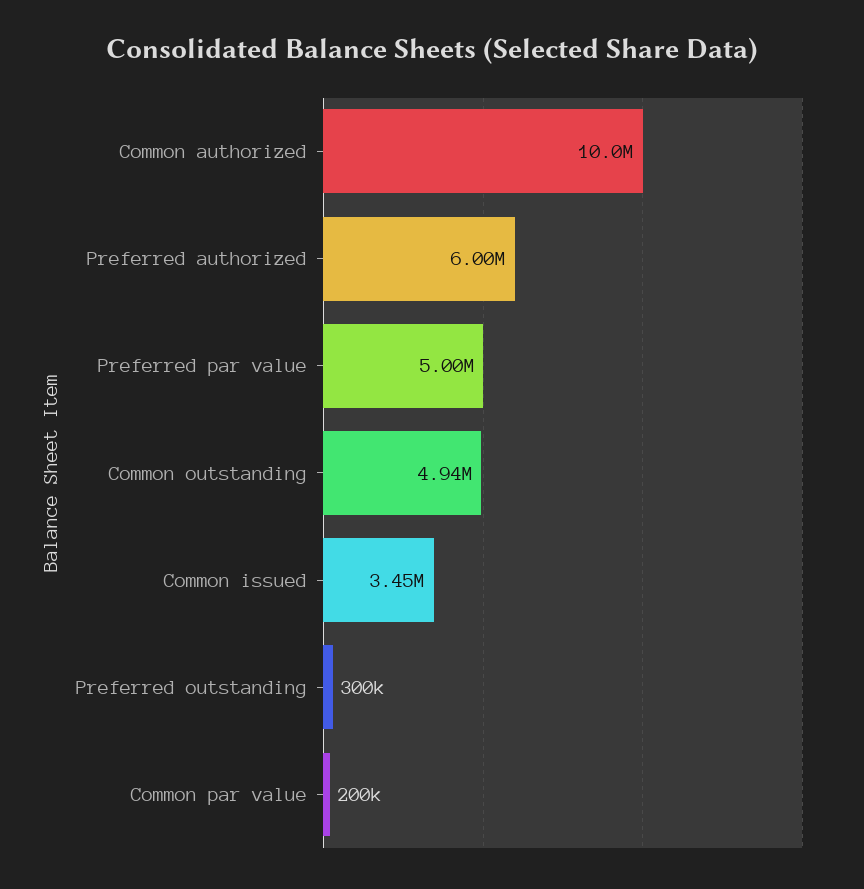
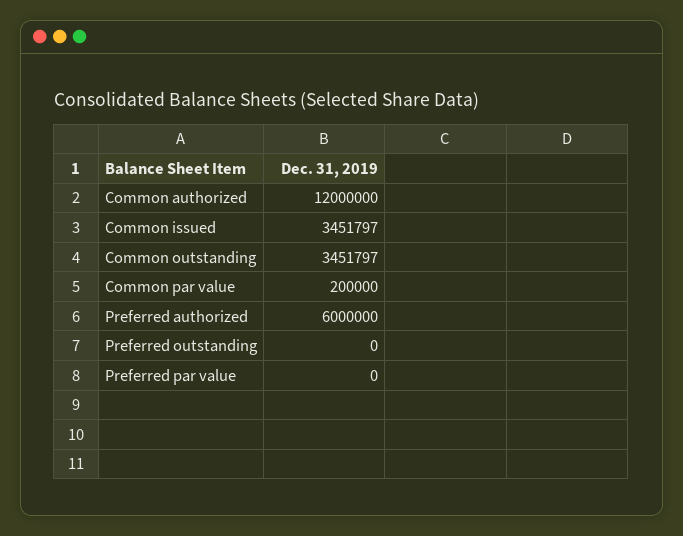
Common authorized: 10000000 -> 12000000
Preferred par value: 5000000 -> 0
Common outstanding: 4940000 -> 3451797
Preferred outstanding: 300000 -> 0

